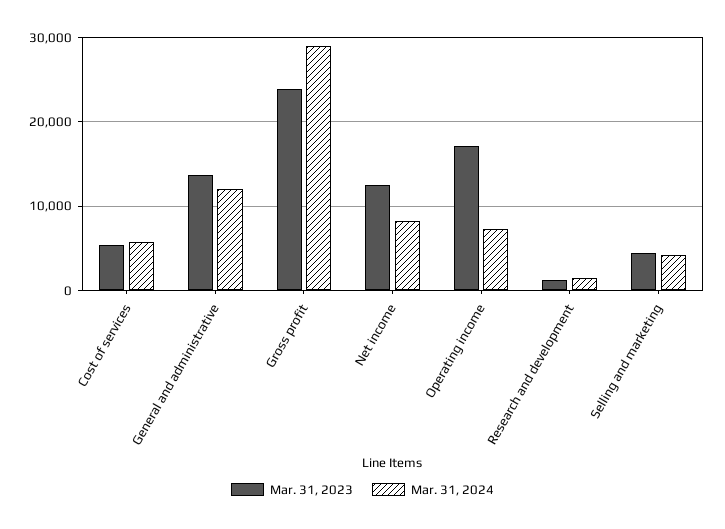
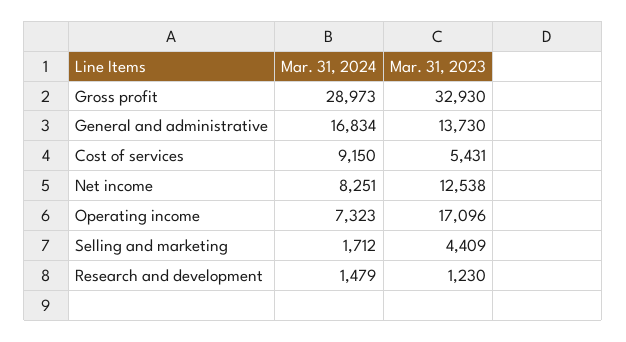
Mar. 31, 2024, Cost of services: 6000 -> 9150
Mar. 31, 2024, General and administrative: 12000 -> 16834
Mar. 31, 2023, Gross profit: 24000 -> 32930
Mar. 31, 2024, Selling and marketing: 4000 -> 1712

